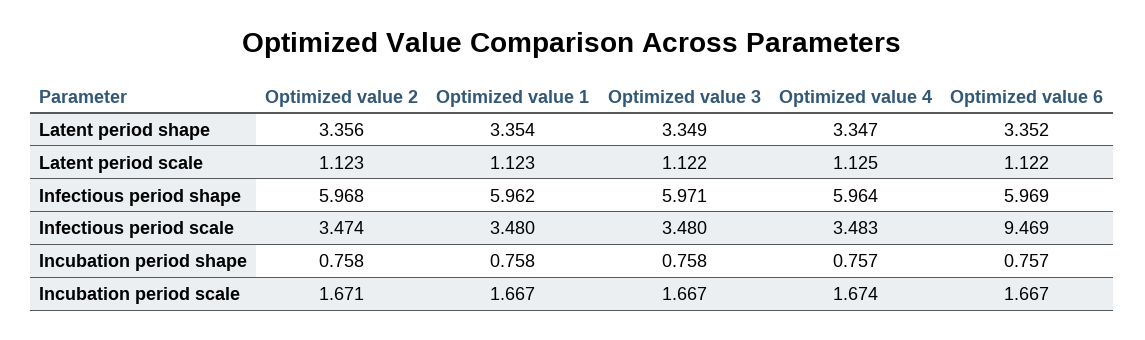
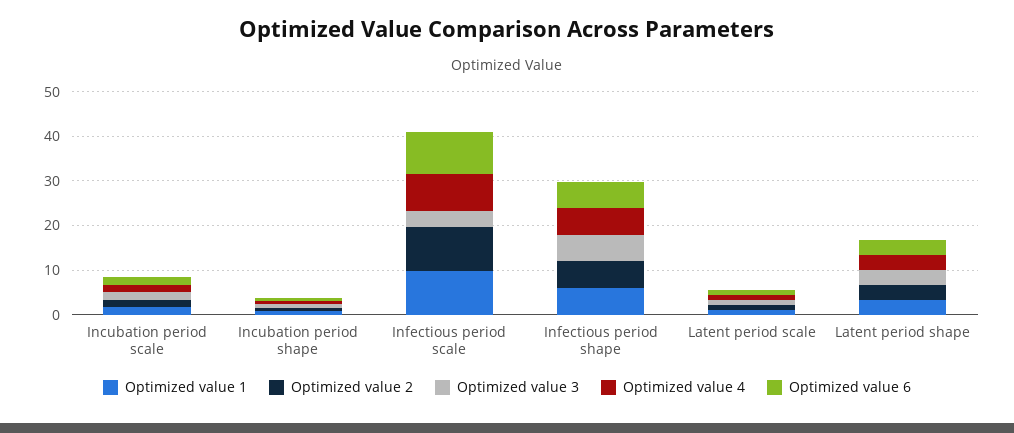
Optimized value 2, Infectious period scale: 3.474 -> 10
Optimized value 1, Infectious period scale: 3.48 -> 10
Optimized value 4, Infectious period scale: 3.483 -> 8

